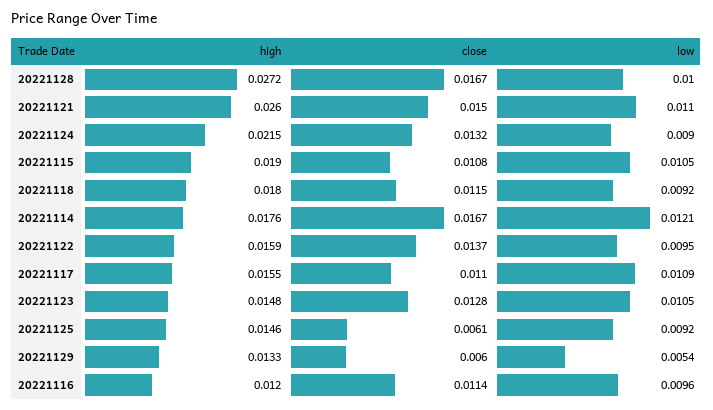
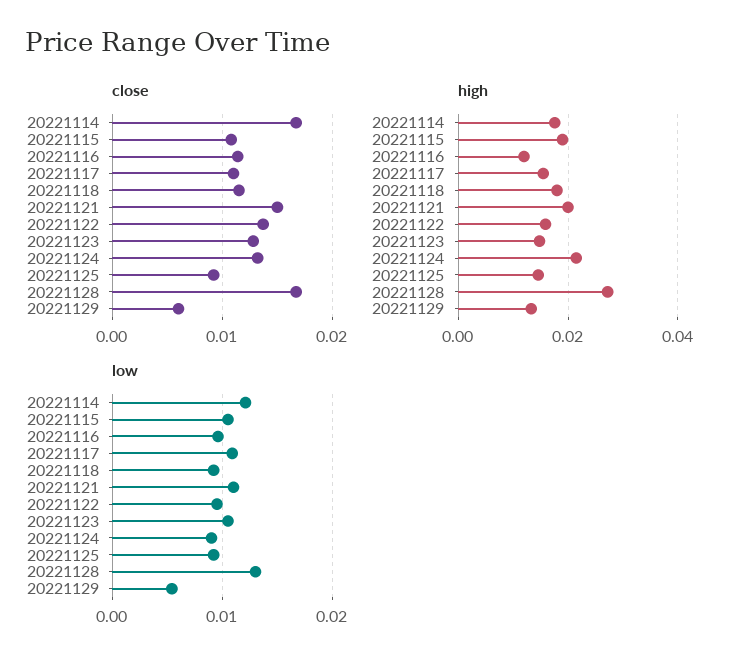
low, 20221128: 0.01 -> 0.013
high, 20221121: 0.026 -> 0.02
close, 20221125: 0.0061 -> 0.009

